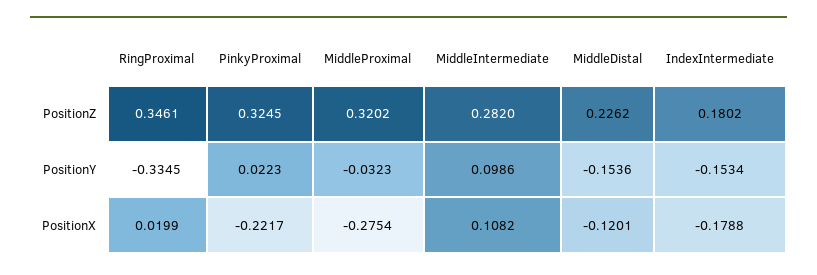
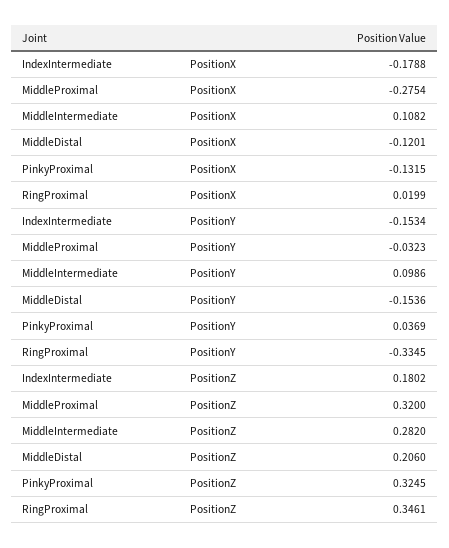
MiddleProximal, PositionZ: 0.3202 -> 0.32
MiddleDistal, PositionZ: 0.2262 -> 0.206
PinkyProximal, PositionY: 0.0223 -> 0.0369
PinkyProximal, PositionX: -0.2217 -> -0.1315

